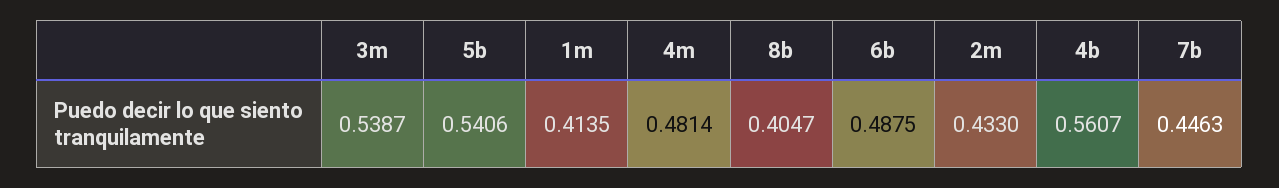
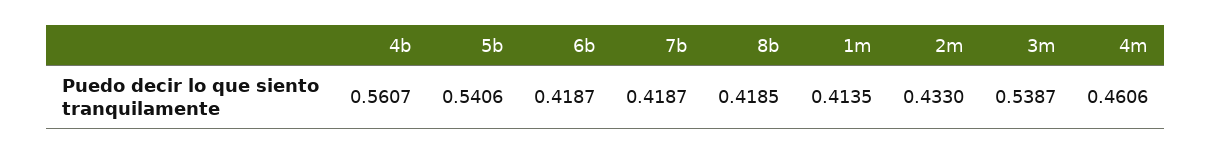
4m: 0.4814 -> 0.4606
8b: 0.4047 -> 0.4185
6b: 0.4875 -> 0.4187
7b: 0.4463 -> 0.4187

